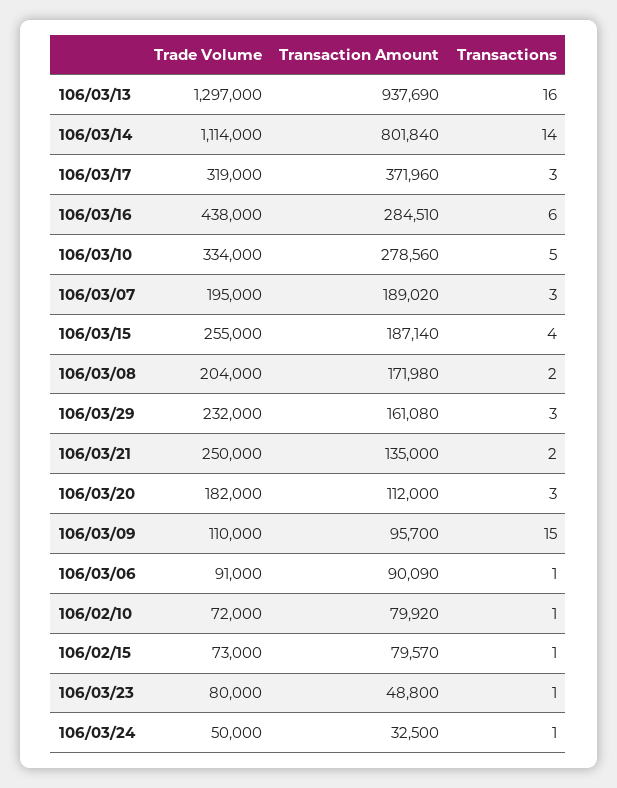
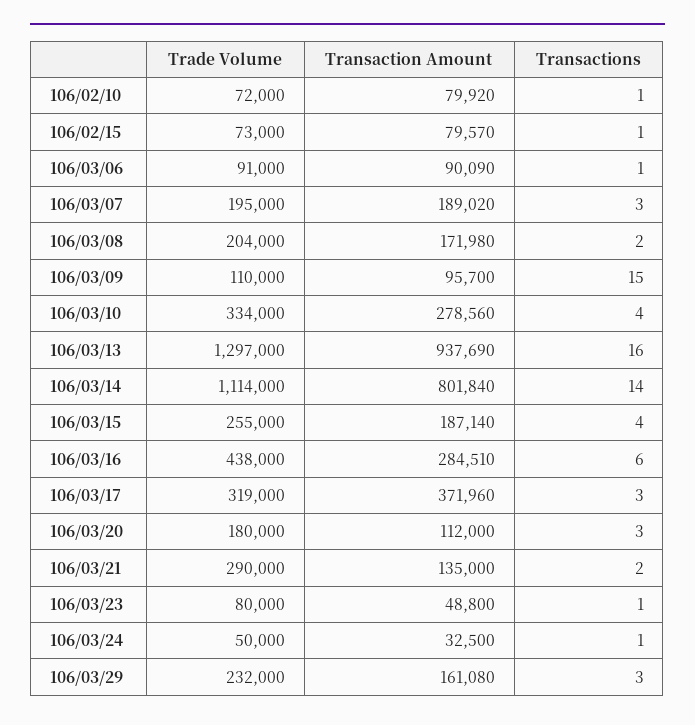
Transactions, 106/03/10: 5 -> 4
Trade Volume, 106/03/21: 250000 -> 290000
Trade Volume, 106/03/20: 182000 -> 180000

